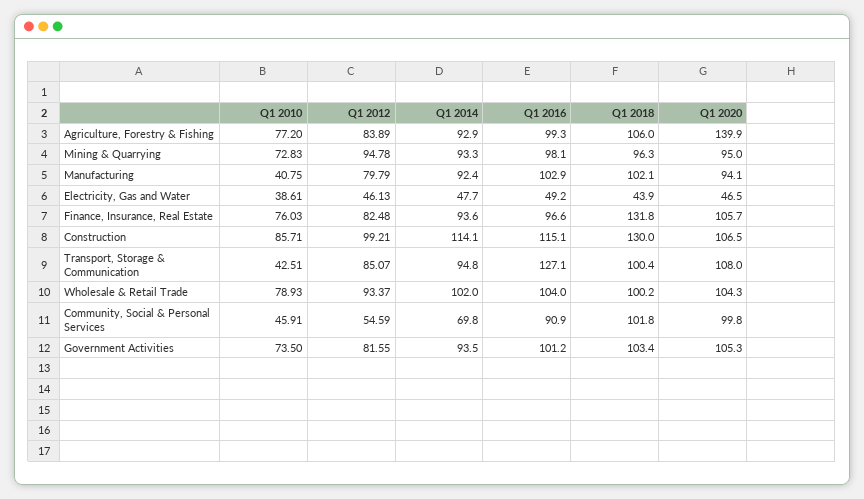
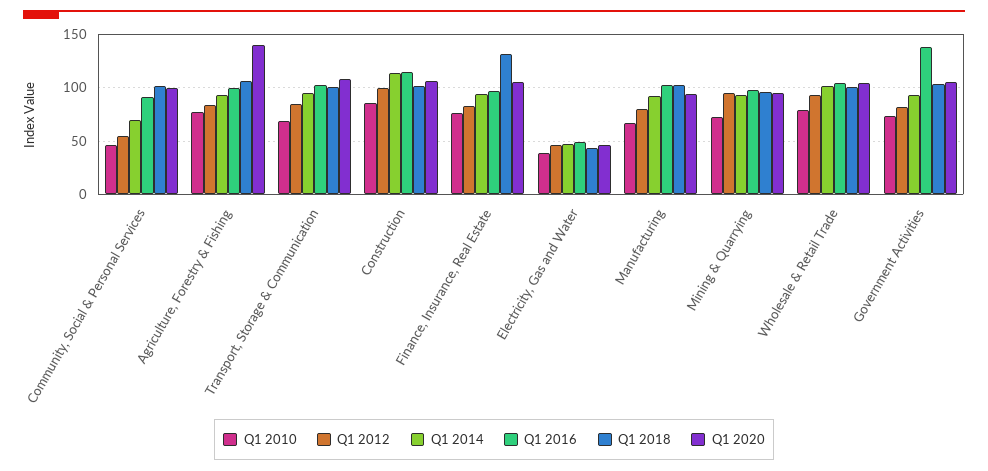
Q1 2010, Manufacturing: 40.75 -> 70
Q1 2018, Construction: 130 -> 100
Q1 2010, Transport, Storage & Communication: 42.51 -> 70
Q1 2016, Transport, Storage & Communication: 127.1 -> 100
Q1 2016, Government Activities: 101.2 -> 140

